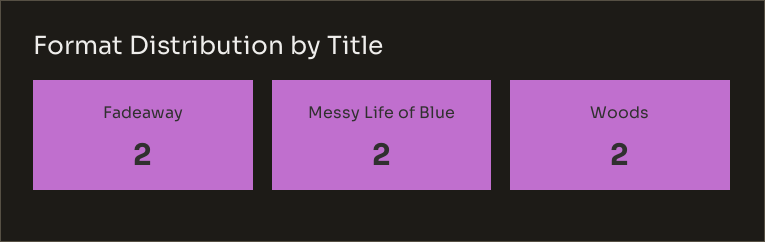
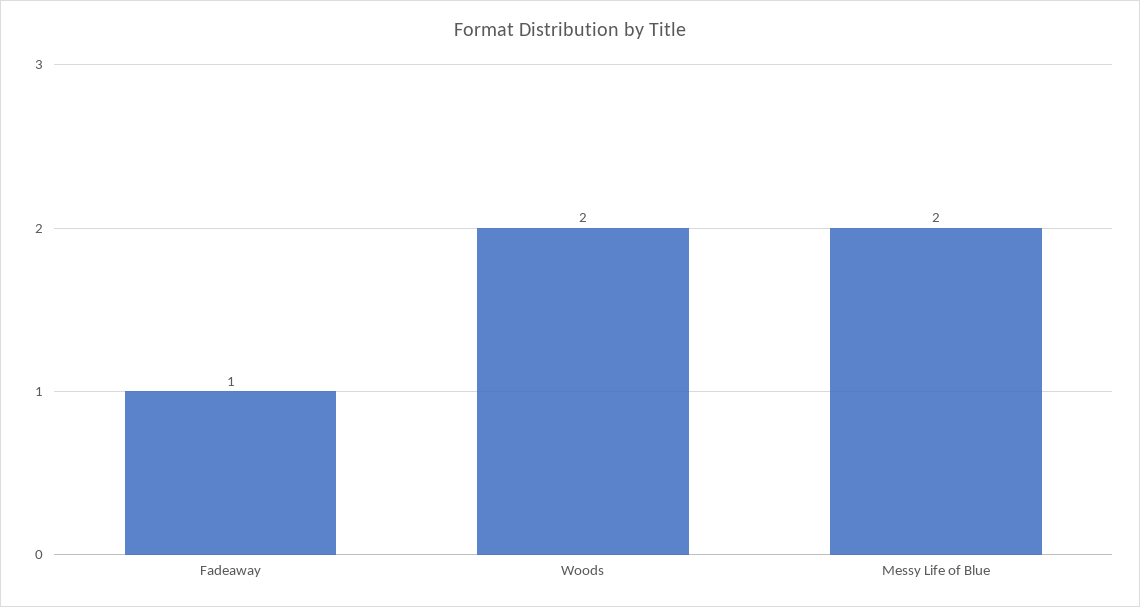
Fadeaway: 2 -> 1

